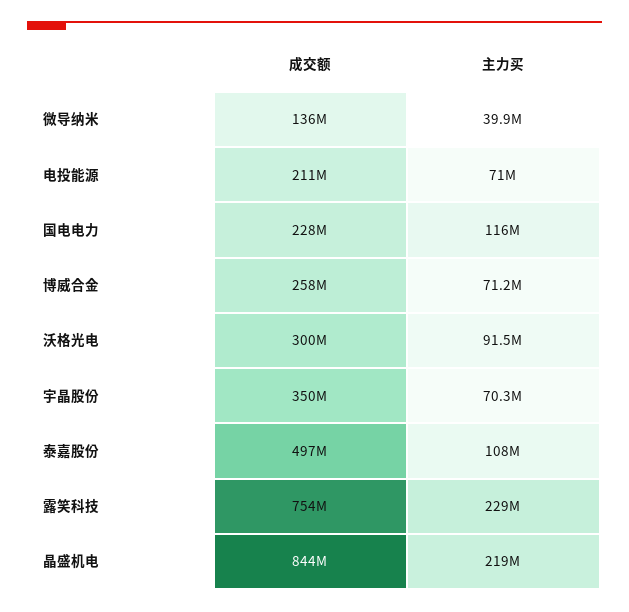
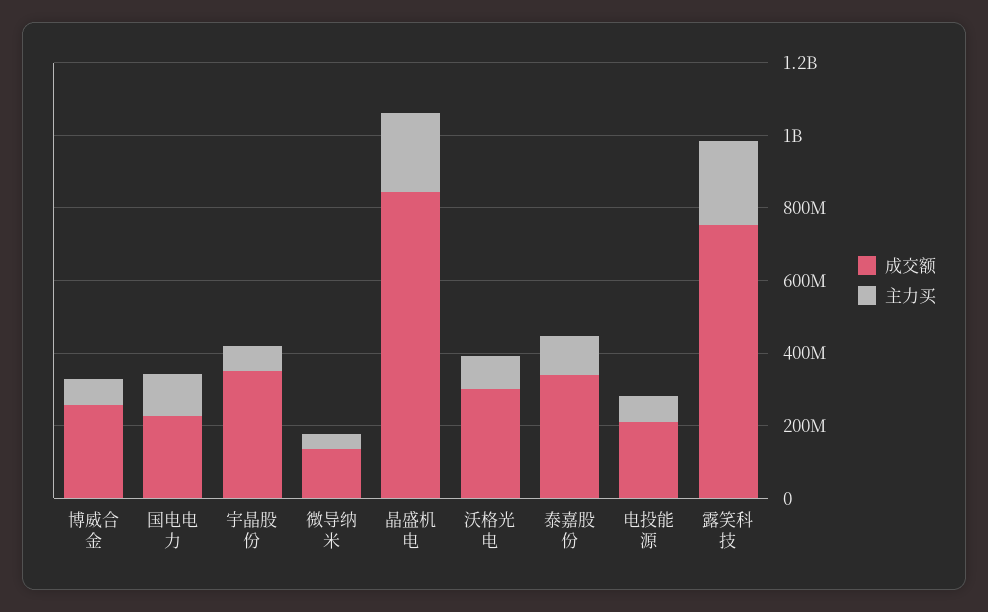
成交额, 泰嘉股份: 497000000 -> 350000000

